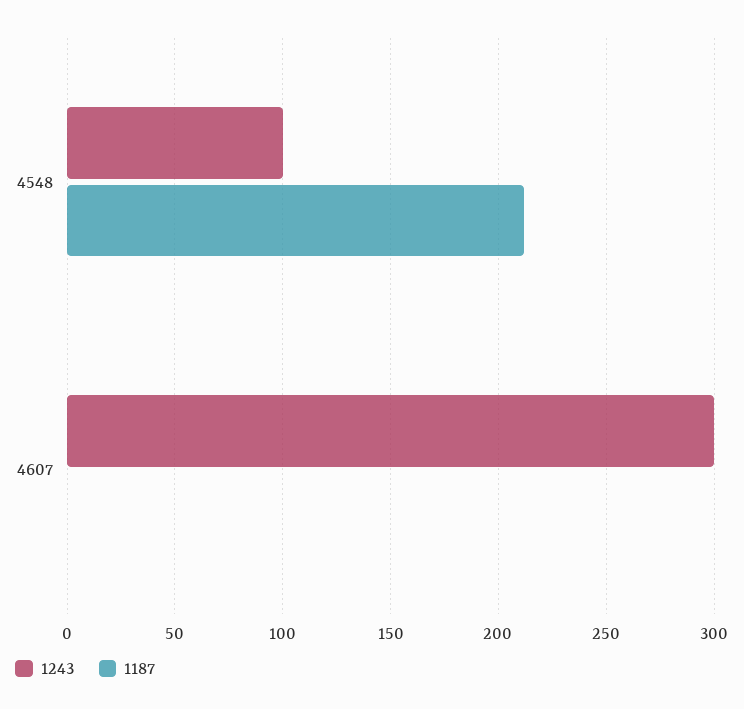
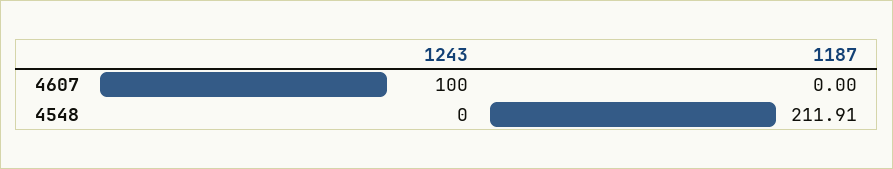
1243, 4548: 100 -> 0
1243, 4607: 300 -> 100

